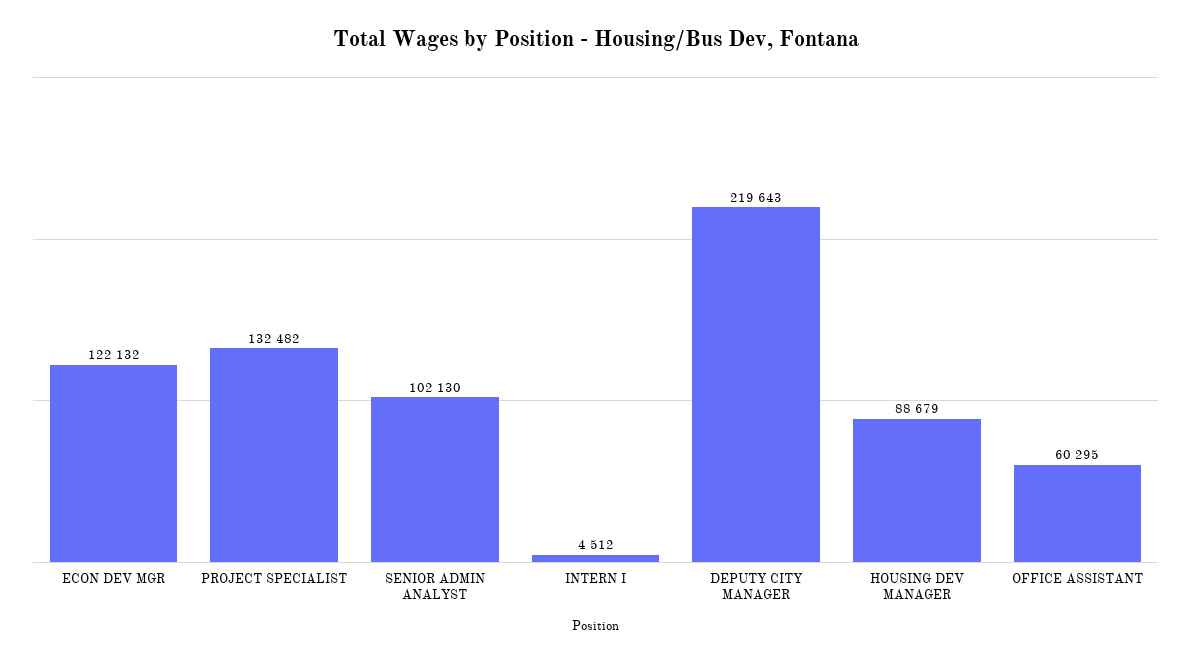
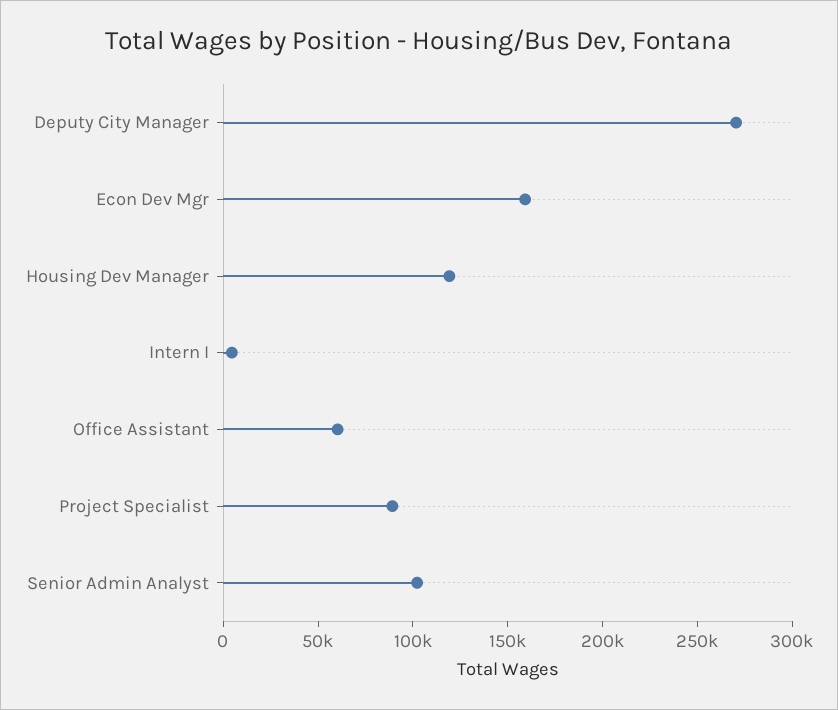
ECON DEV MGR: 122132 -> 160000
PROJECT SPECIALIST: 132482 -> 90000
DEPUTY CITY MANAGER: 219643 -> 270000
HOUSING DEV MANAGER: 88679 -> 120000

